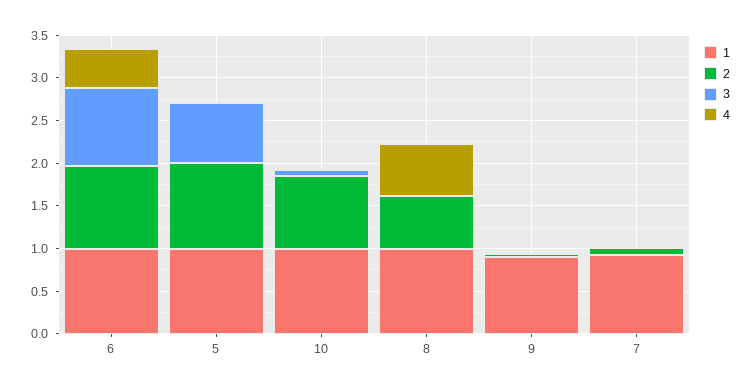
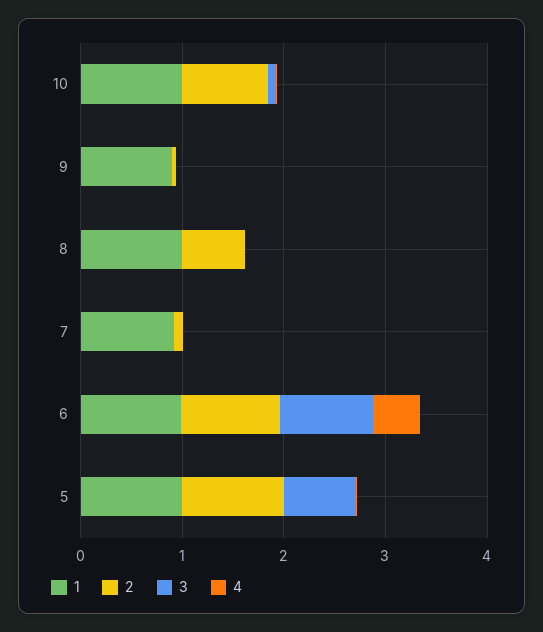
4, 8: 0.6 -> 0

